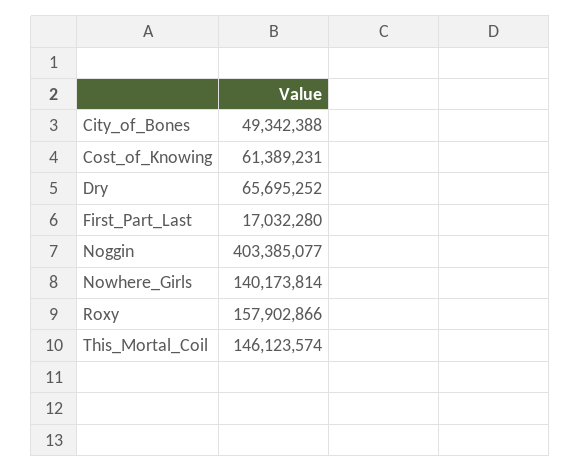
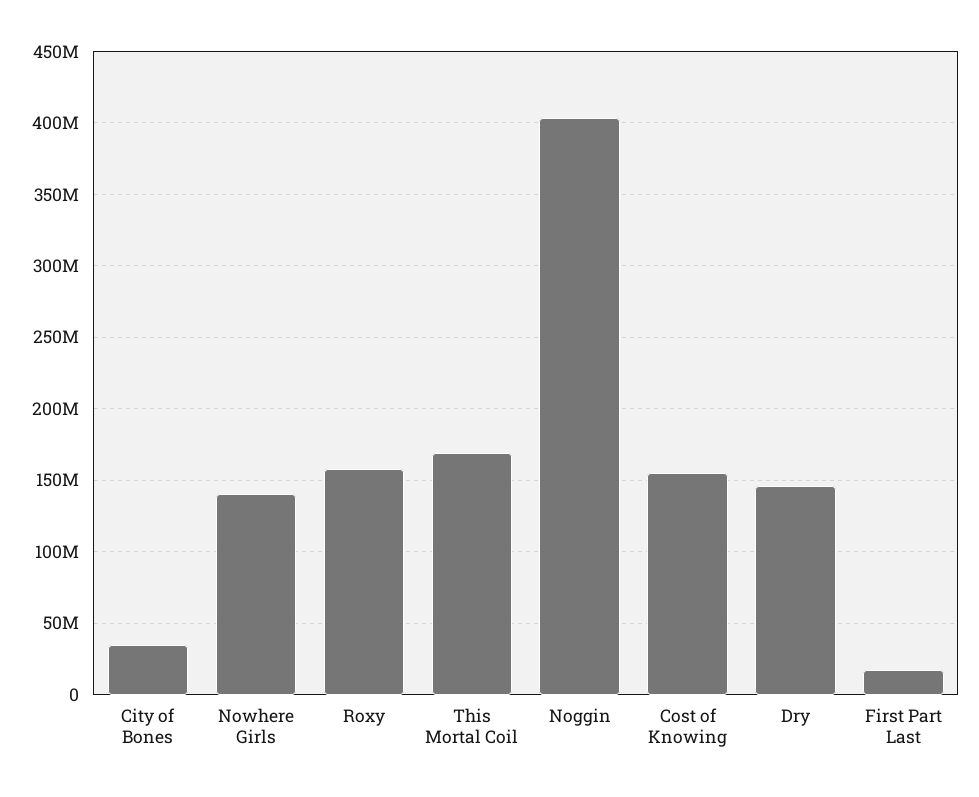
City_of_Bones: 49342388 -> 35000000
Cost_of_Knowing: 61389231 -> 155000000
Dry: 65695252 -> 145000000
This_Mortal_Coil: 146123574 -> 170000000

